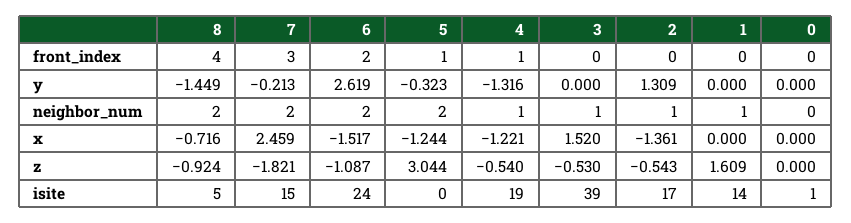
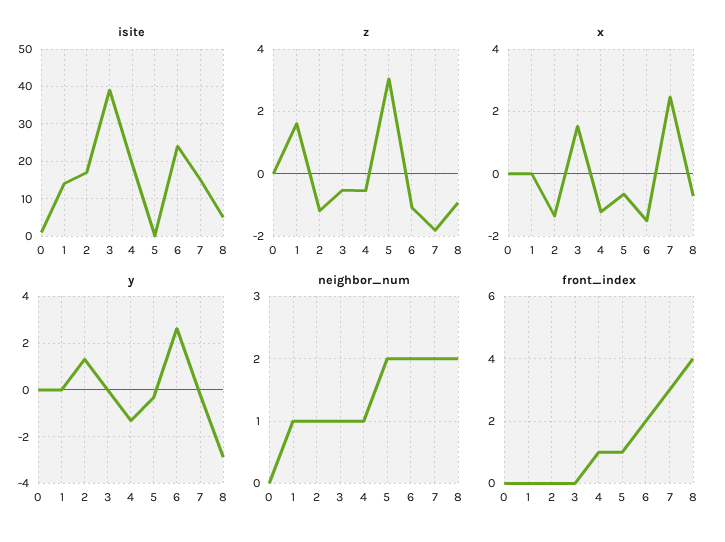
y, 8: -1.449 -> -3
x, 5: -1.244 -> -0.6
z, 2: -0.543 -> -1.2

